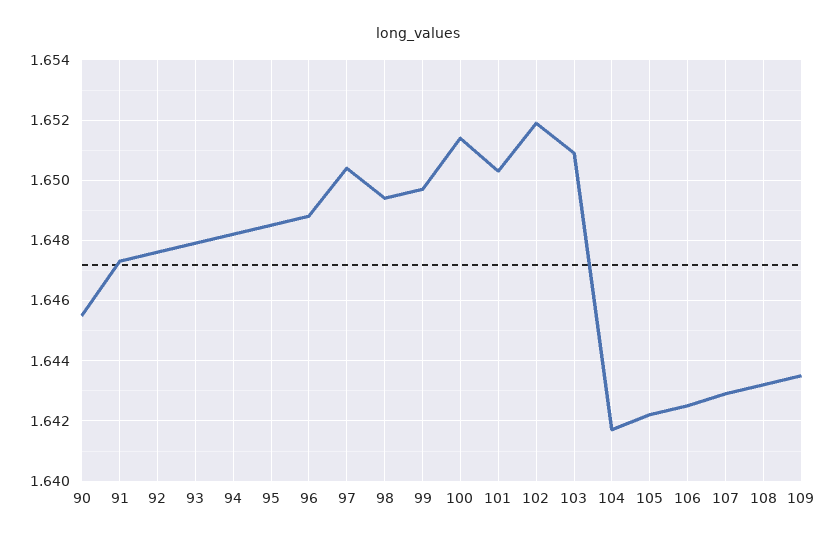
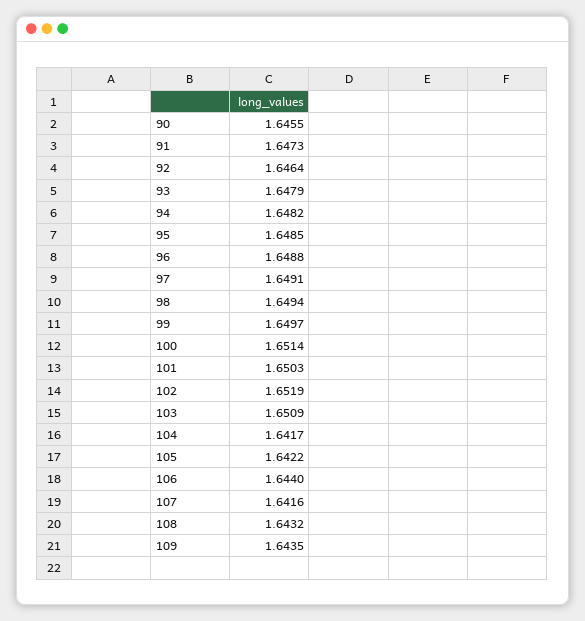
92: 1.6475 -> 1.6464
97: 1.6505 -> 1.6491
106: 1.6425 -> 1.644
107: 1.643 -> 1.6416

